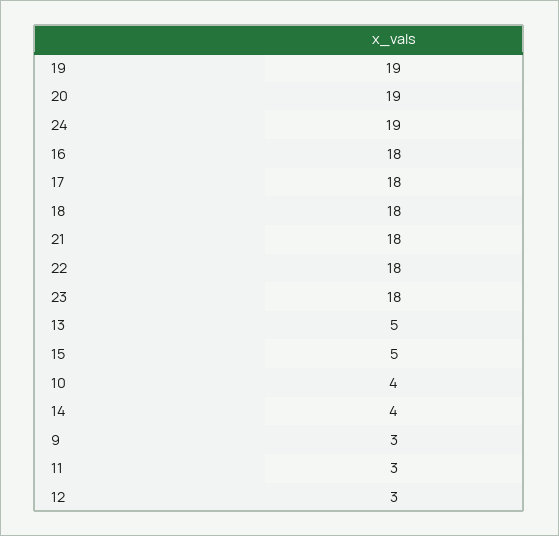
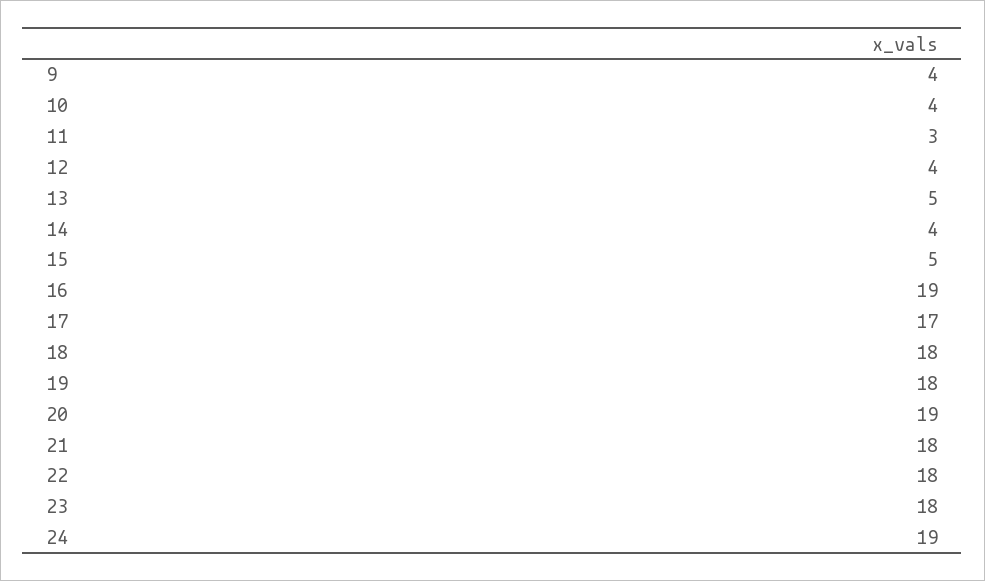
19: 19 -> 18
16: 18 -> 19
17: 18 -> 17
9: 3 -> 4
12: 3 -> 4

